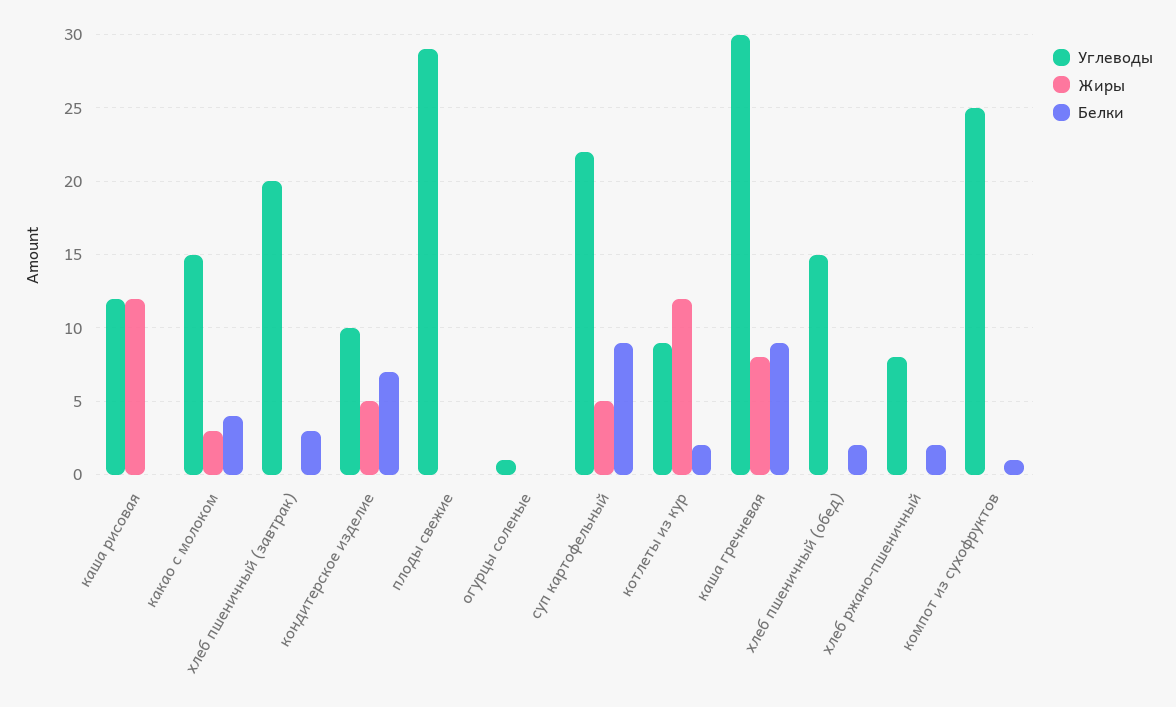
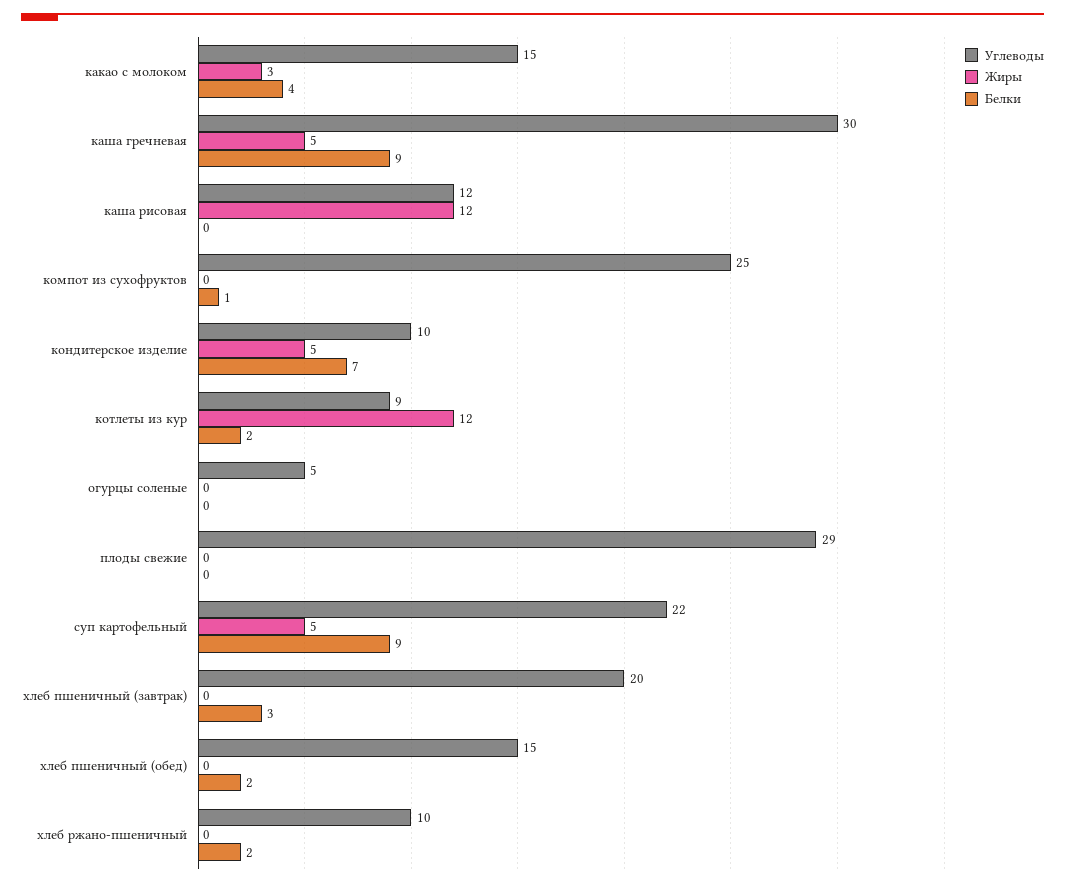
Углеводы, огурцы соленые: 1 -> 5
Жиры, каша гречневая: 8 -> 5
Углеводы, хлеб ржано-пшеничный: 8 -> 10

